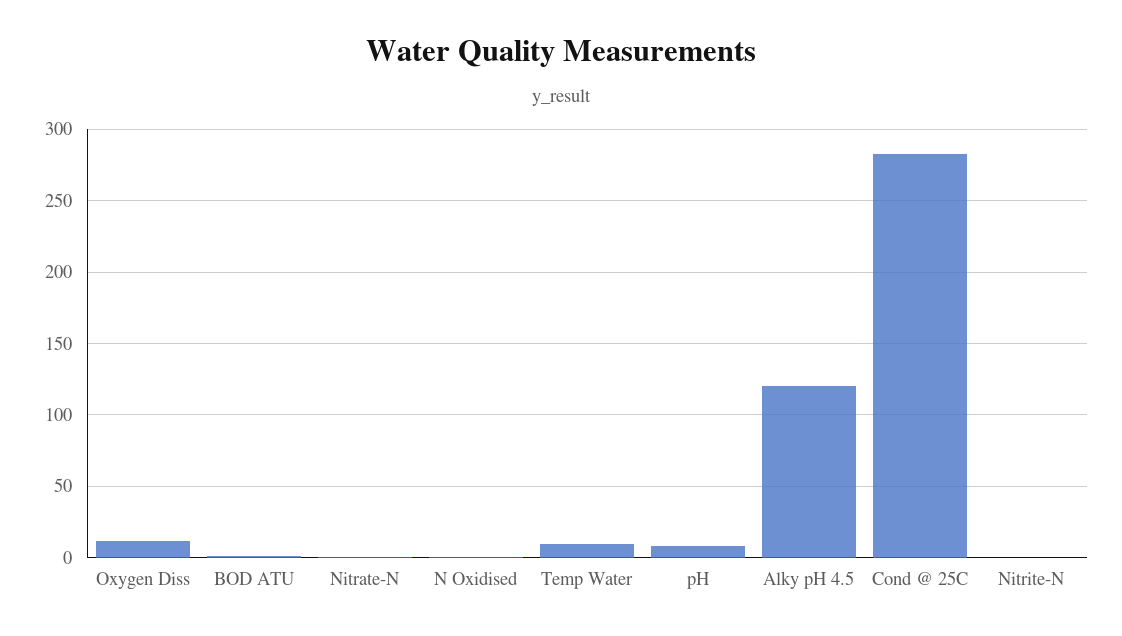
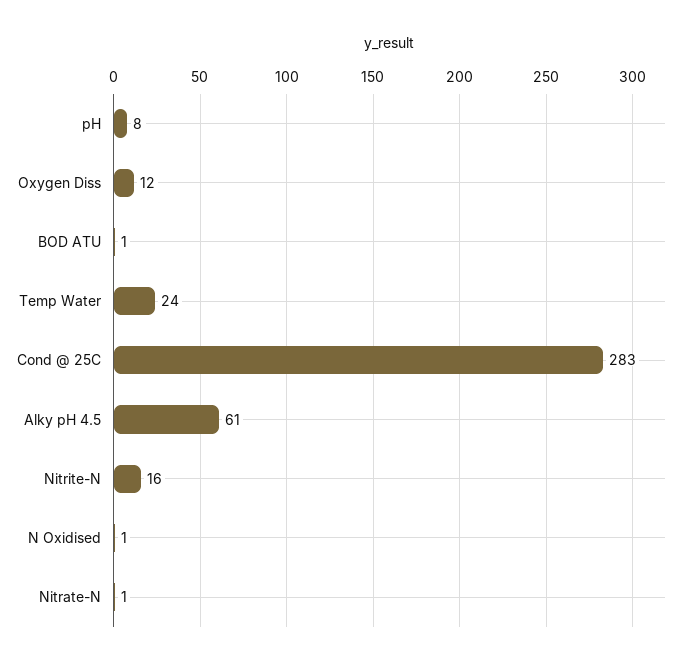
Temp Water: 10 -> 24
Alky pH 4.5: 120 -> 61
Nitrite-N: 0 -> 16

